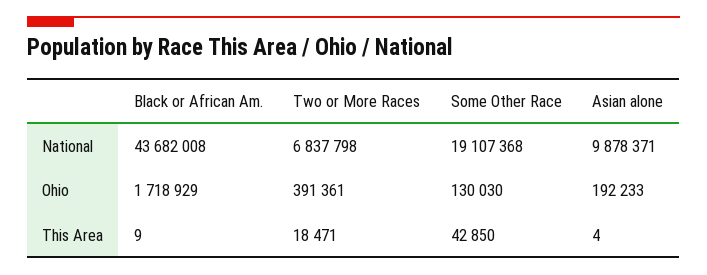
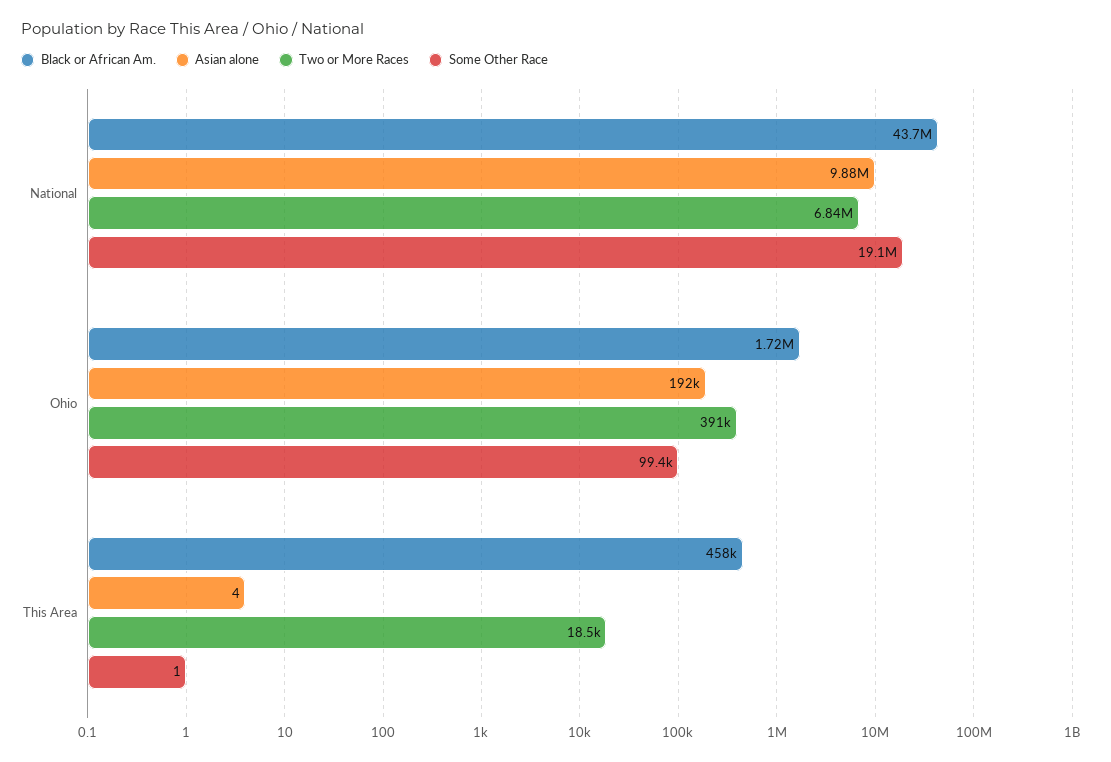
Some Other Race, Ohio: 130030 -> 99400
Black or African Am., This Area: 9 -> 458000
Some Other Race, This Area: 42850 -> 1

